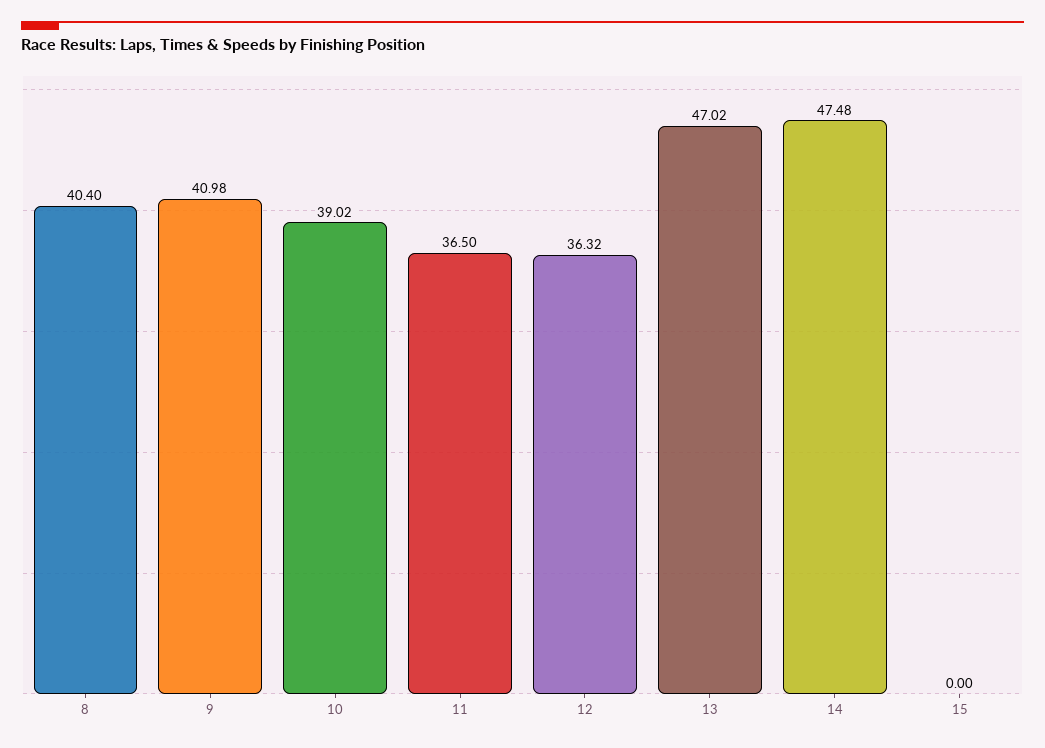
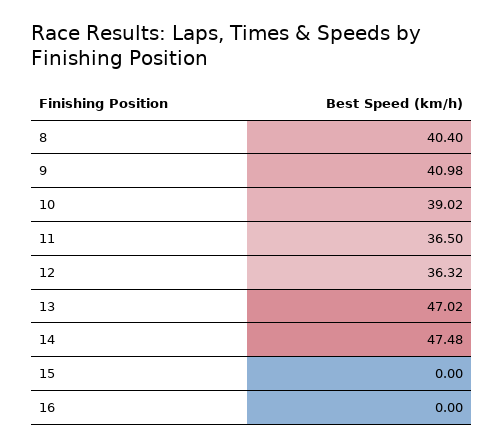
16: none -> 0

